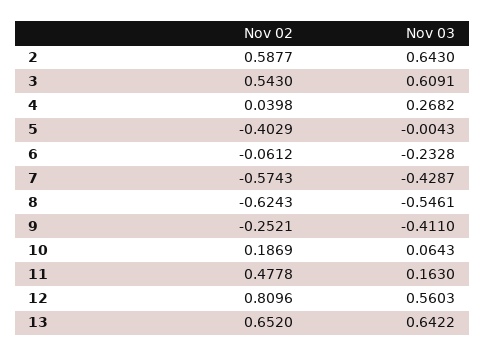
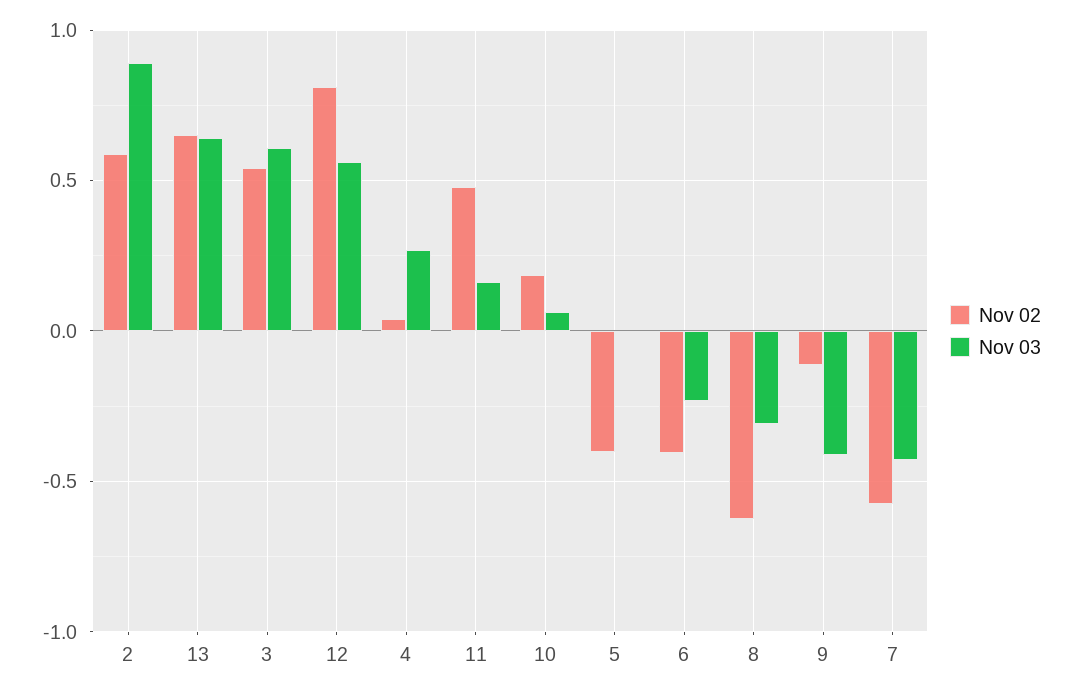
Nov 03, 2: 0.643 -> 0.9
Nov 02, 6: -0.0612 -> -0.4
Nov 03, 8: -0.5461 -> -0.3
Nov 02, 9: -0.2521 -> -0.1

